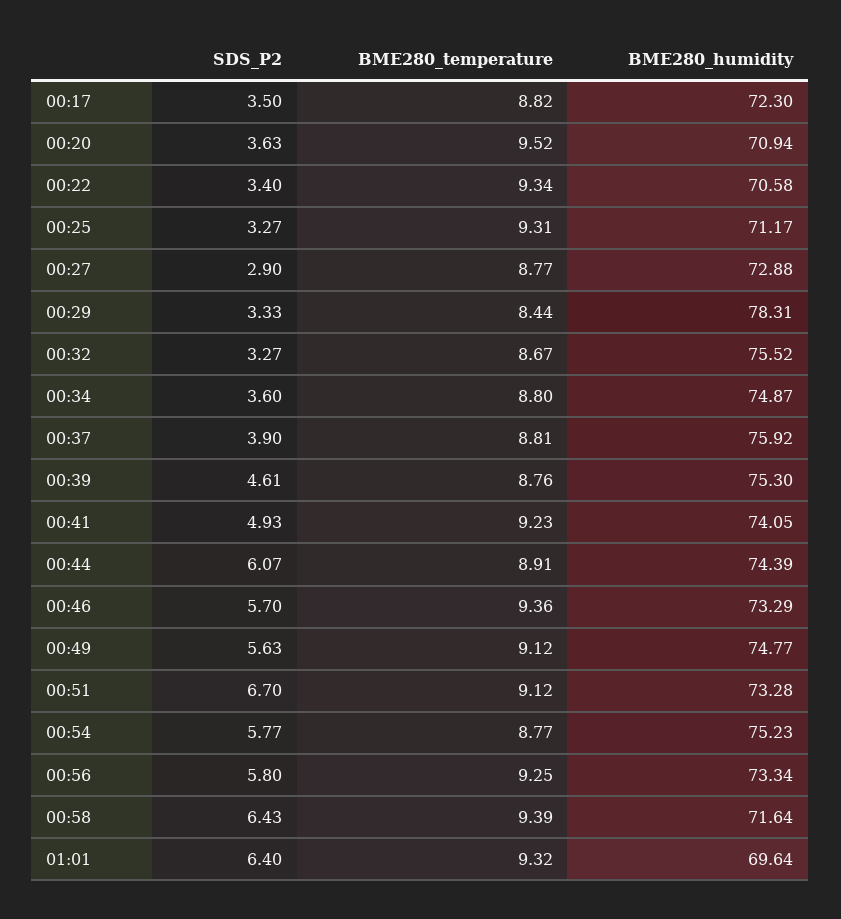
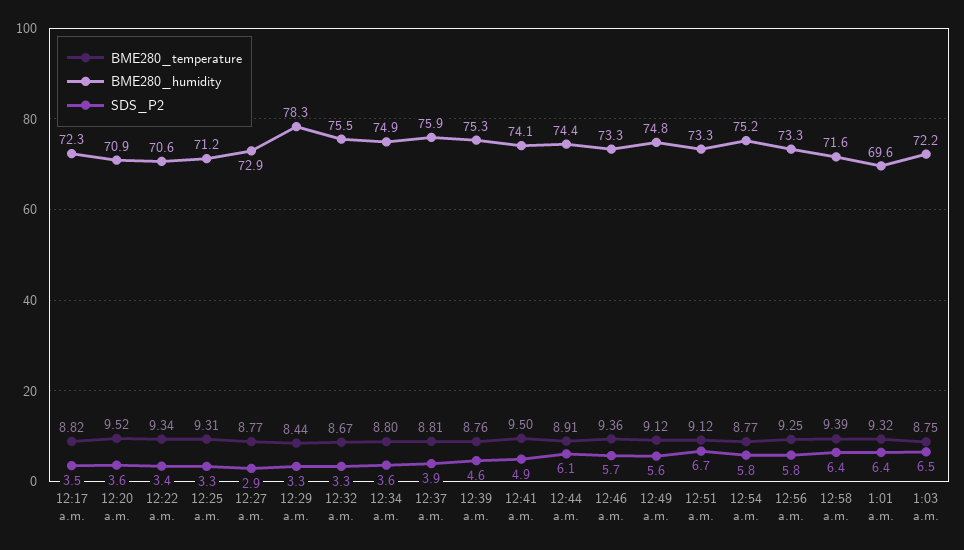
BME280_temperature, 00:41: 9.23 -> 9.5
BME280_temperature, 1:03 a.m.: none -> 8.75
BME280_humidity, 1:03 a.m.: none -> 72.2
SDS_P2, 1:03 a.m.: none -> 6.5

